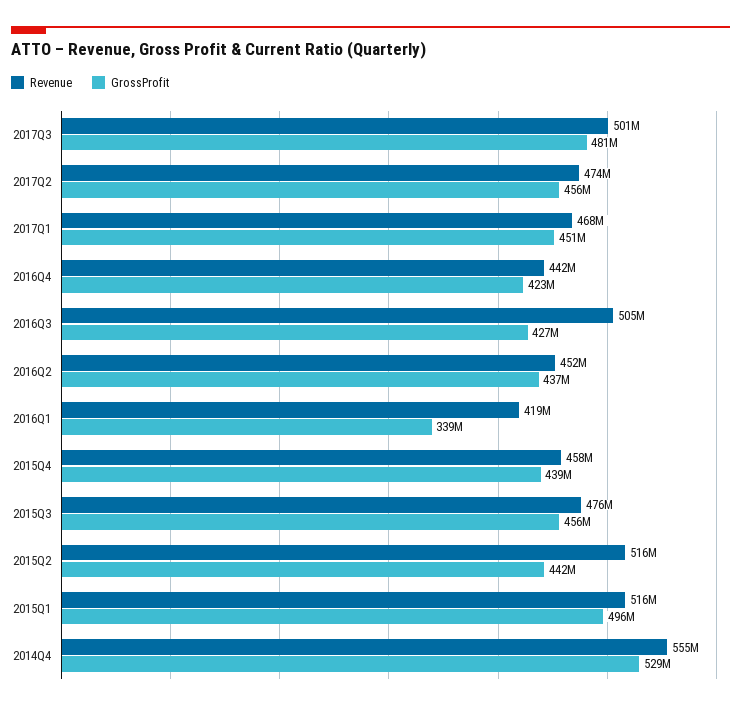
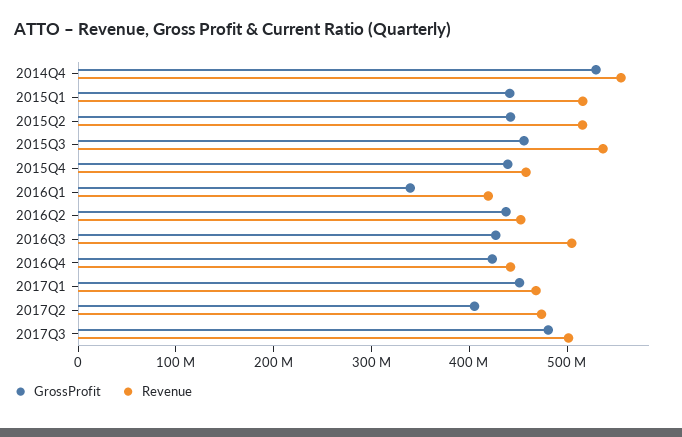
GrossProfit, 2017Q2: 456000000 -> 400000000
Revenue, 2015Q3: 476000000 -> 540000000
GrossProfit, 2015Q1: 496000000 -> 440000000

